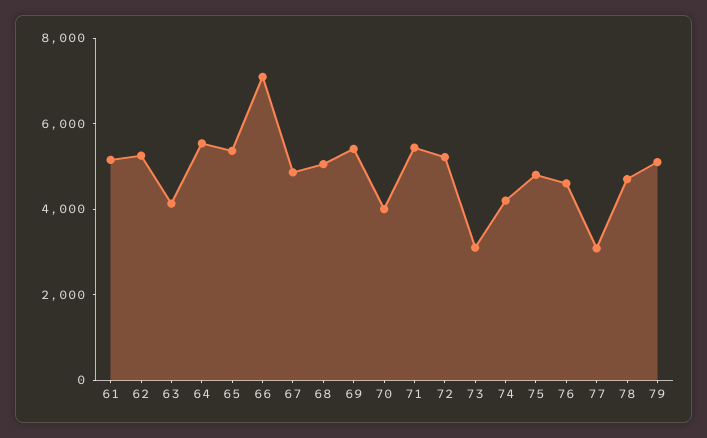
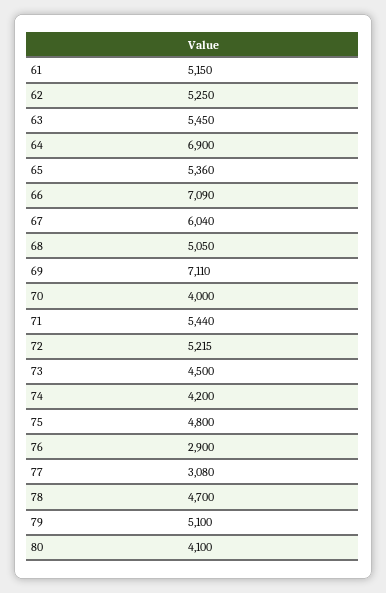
63: 4000 -> 5450
64: 5500 -> 6900
67: 5000 -> 6040
69: 5500 -> 7110
73: 3000 -> 4500
76: 4500 -> 2900
80: none -> 4100

